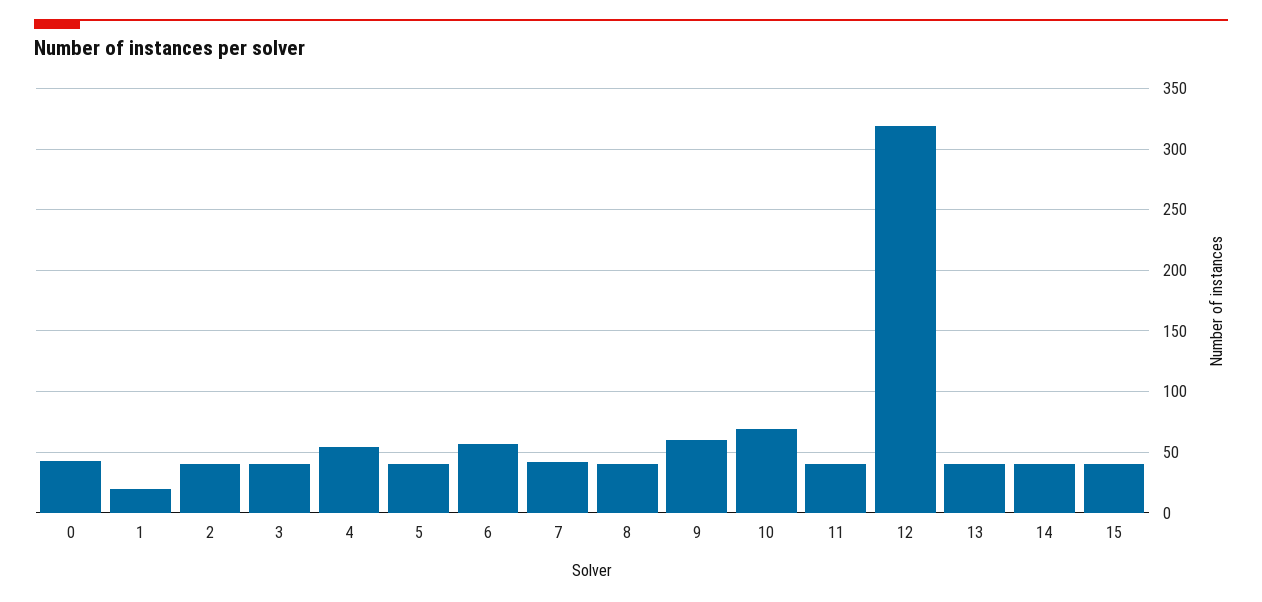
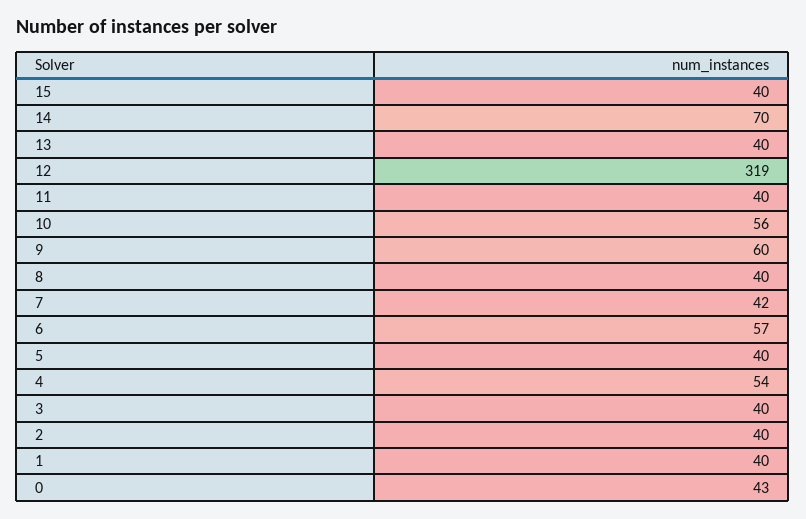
1: 20 -> 40
10: 70 -> 56
14: 40 -> 70

